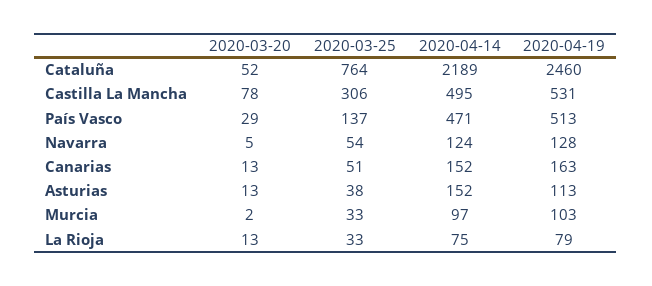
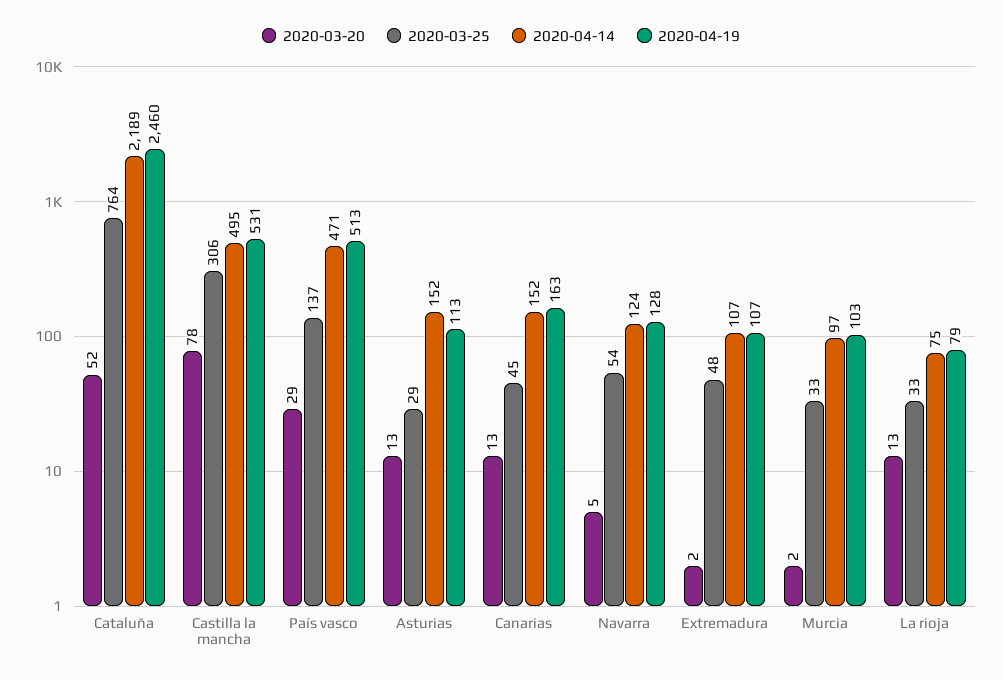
2020-03-25, Canarias: 51 -> 45
2020-03-25, Asturias: 38 -> 29
2020-03-20, Extremadura: none -> 2
2020-03-25, Extremadura: none -> 48
2020-04-14, Extremadura: none -> 107
2020-04-19, Extremadura: none -> 107

